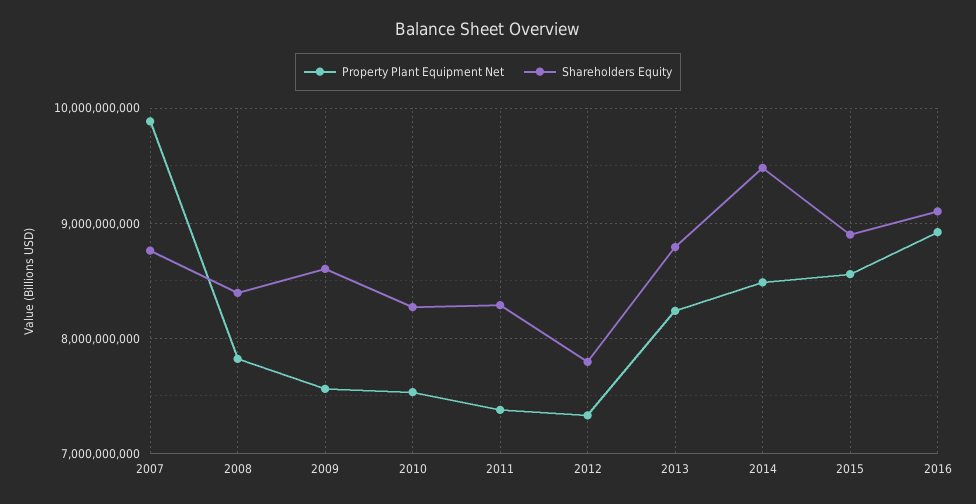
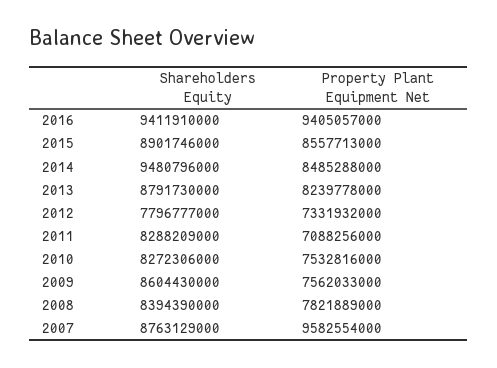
Property Plant Equipment Net, 2007: 9900000000 -> 9582554000
Property Plant Equipment Net, 2011: 7400000000 -> 7088256000
Property Plant Equipment Net, 2016: 8900000000 -> 9405057000
Shareholders Equity, 2016: 9100000000 -> 9411910000

